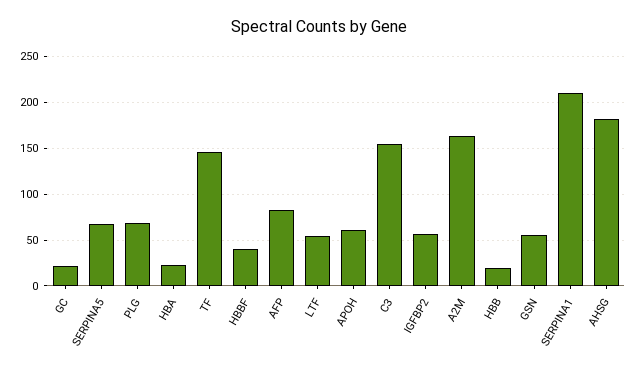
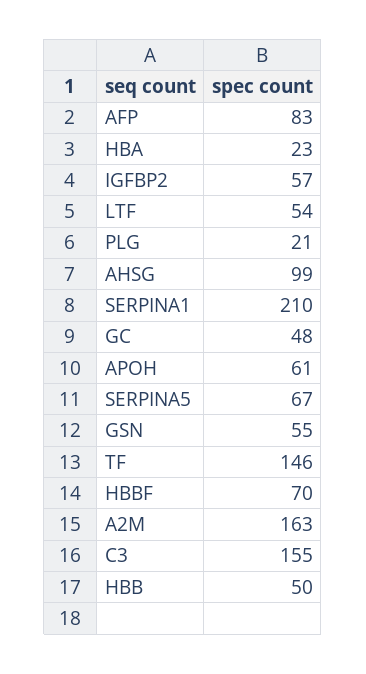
GC: 20 -> 48
PLG: 70 -> 21
HBBF: 40 -> 70
HBB: 20 -> 50
AHSG: 180 -> 99

